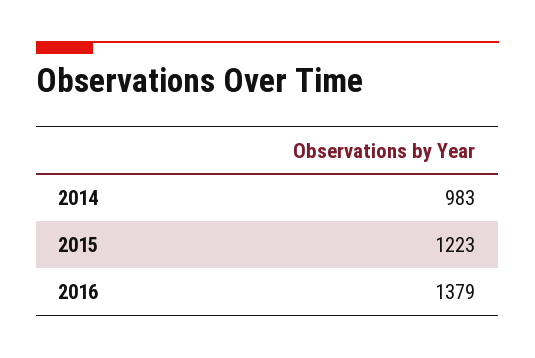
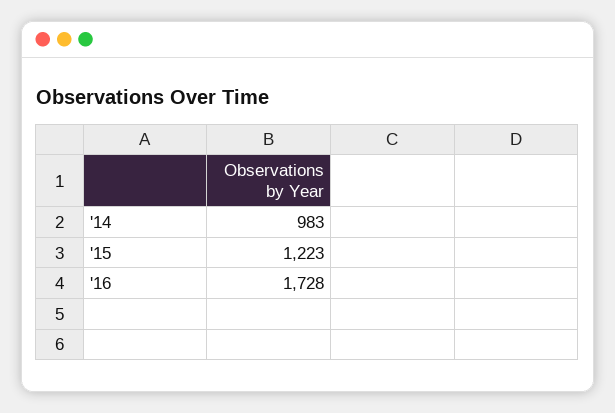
2016: 1379 -> 1728

